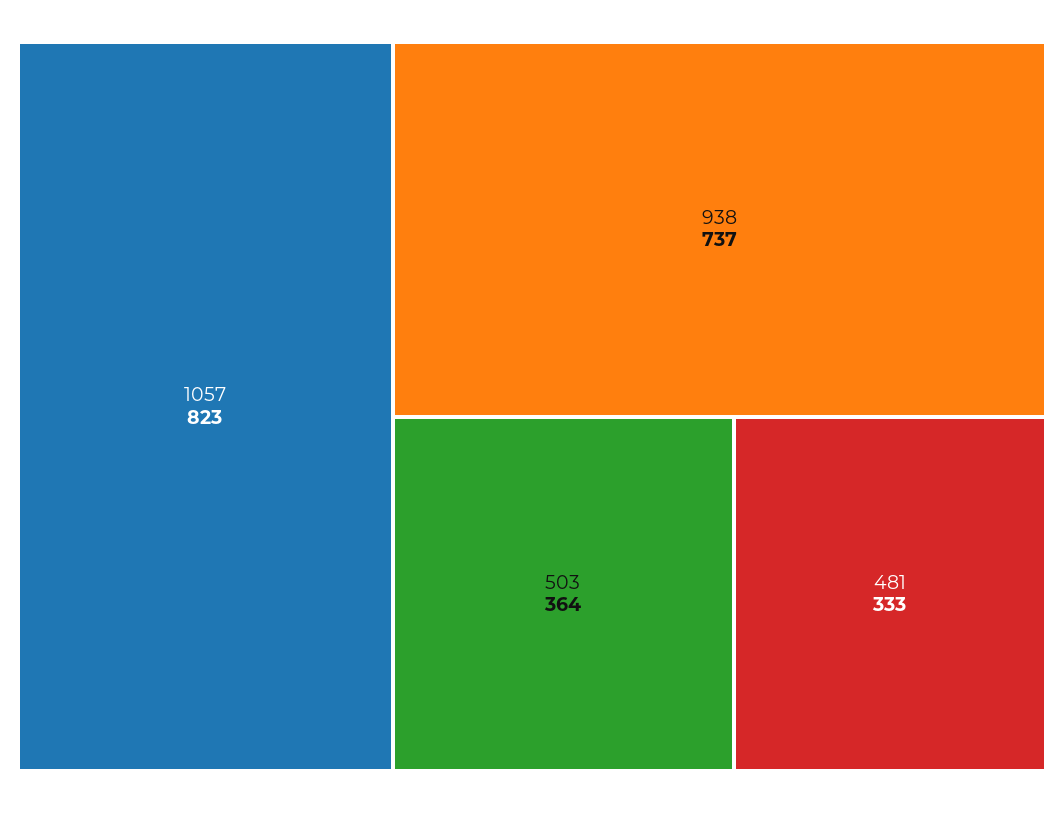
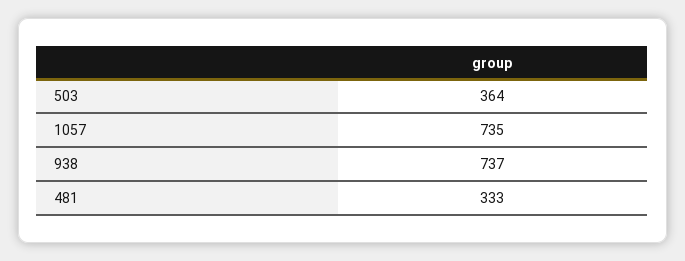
1057: 823 -> 735

